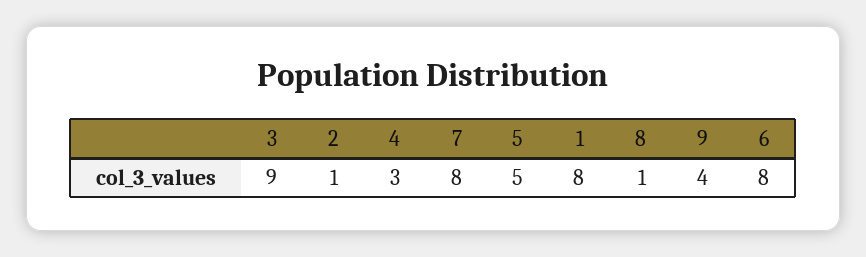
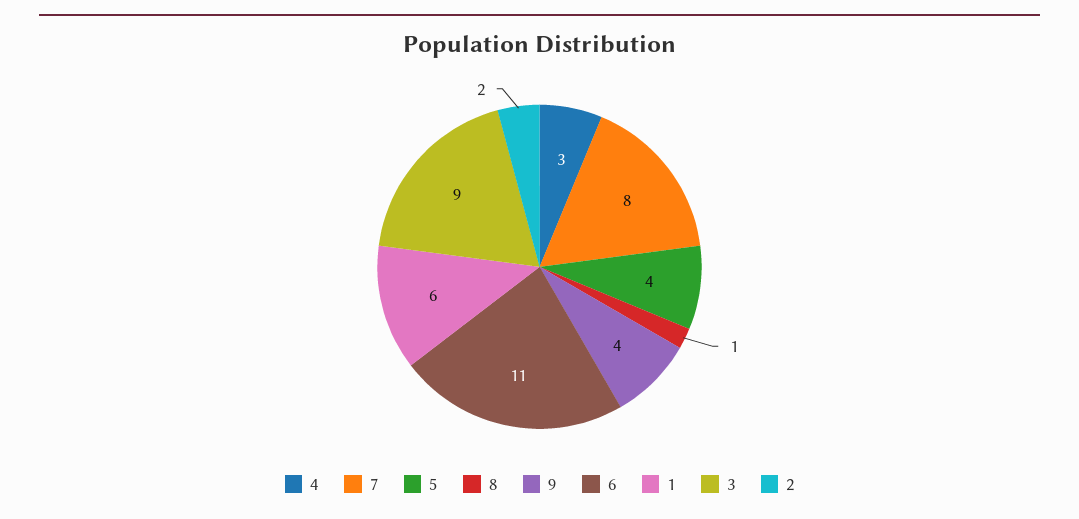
2: 1 -> 2
5: 5 -> 4
1: 8 -> 6
6: 8 -> 11

